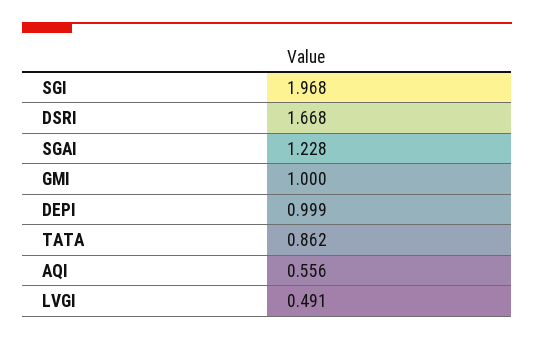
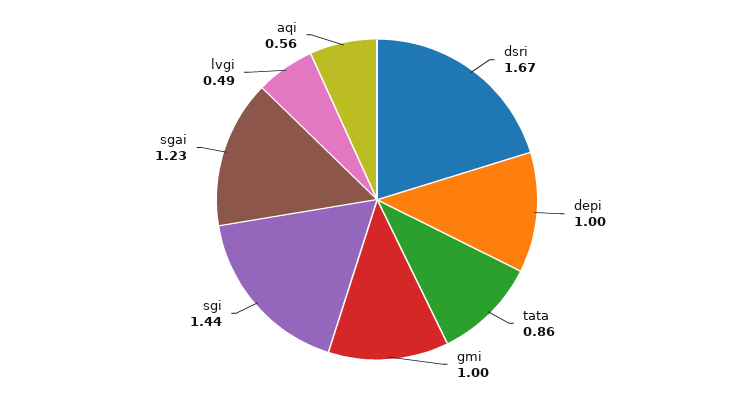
SGI: 1.968 -> 1.44

